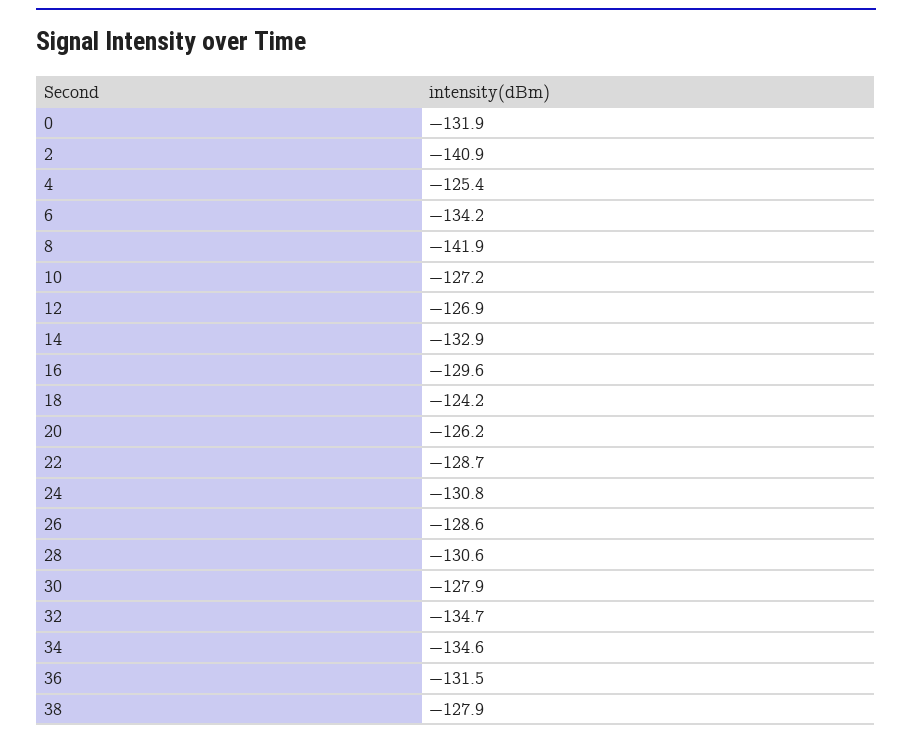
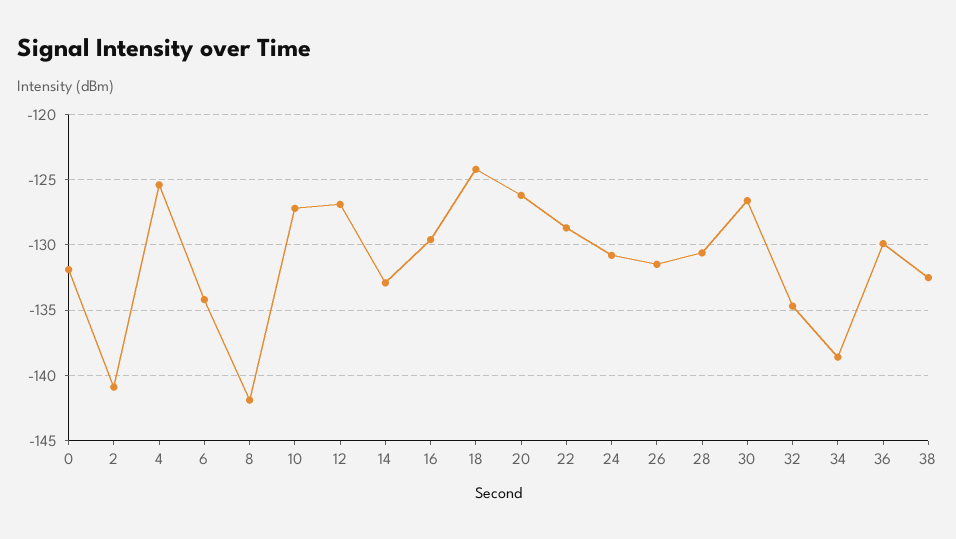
26: -128.6 -> -131.5
30: -127.9 -> -126.5
34: -134.6 -> -138.5
36: -131.5 -> -130
38: -127.9 -> -132.5

